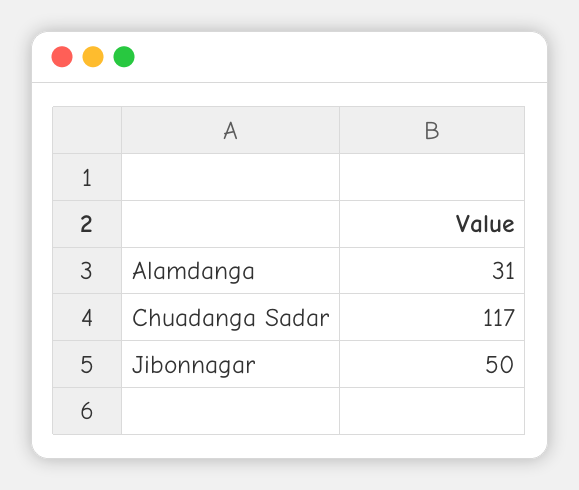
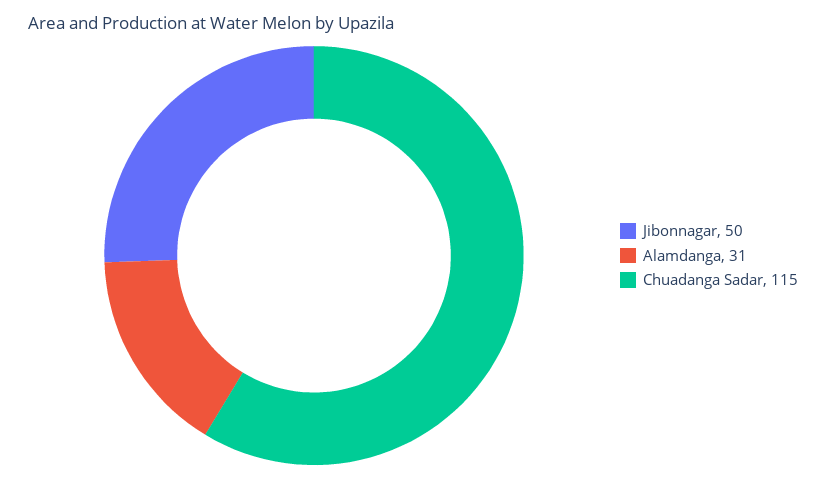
Chuadanga Sadar: 117 -> 115

